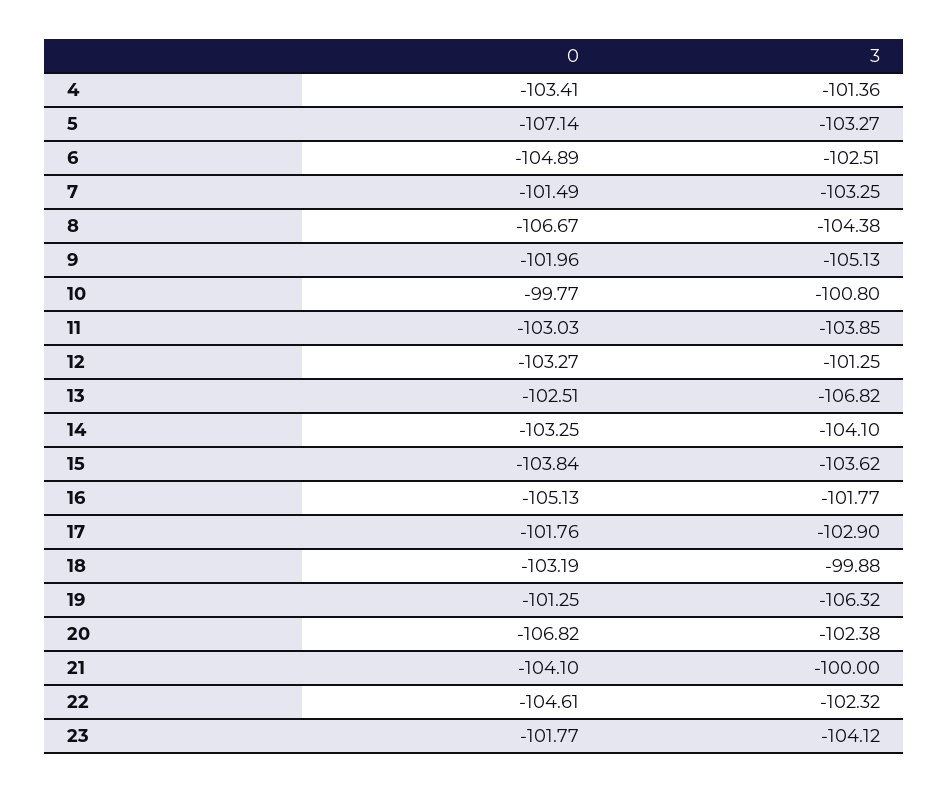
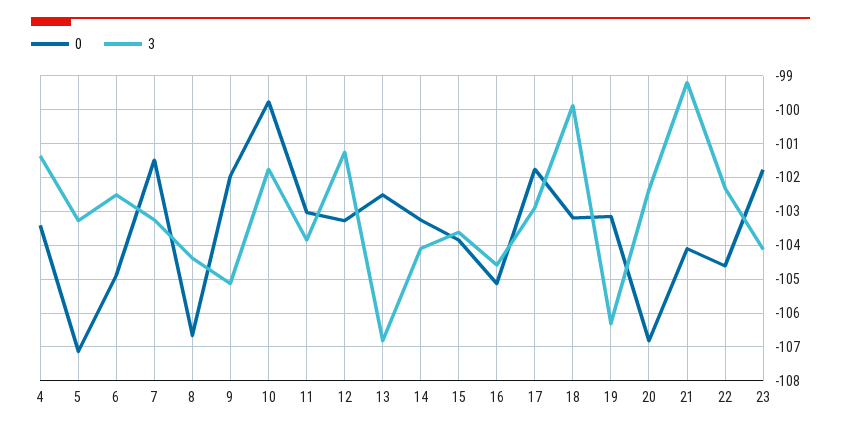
3, 10: -100.8 -> -101.8
3, 16: -101.77 -> -104.6
0, 19: -101.25 -> -103.2
3, 21: -100 -> -99.2

